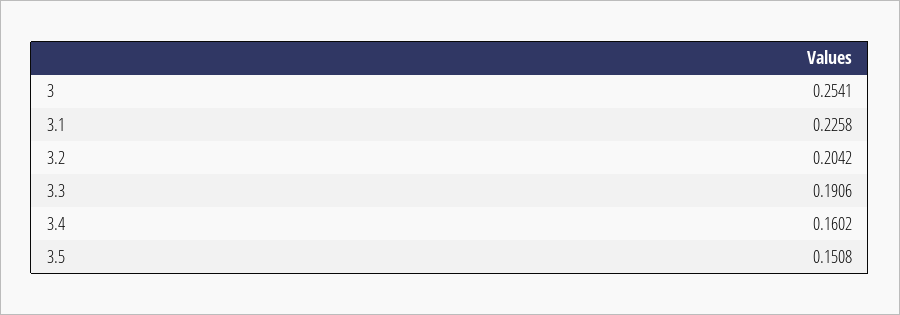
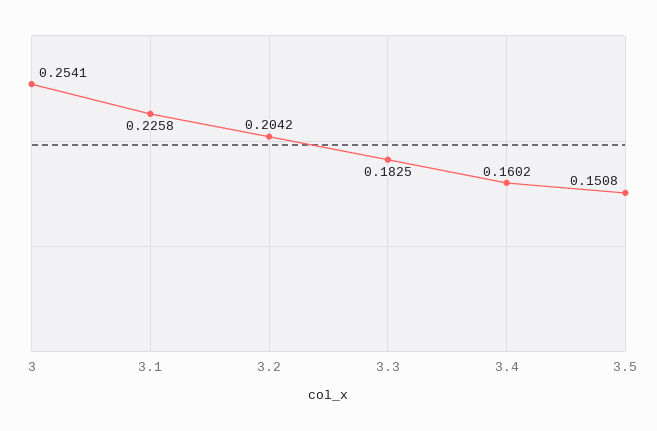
3.3: 0.1906 -> 0.1825

